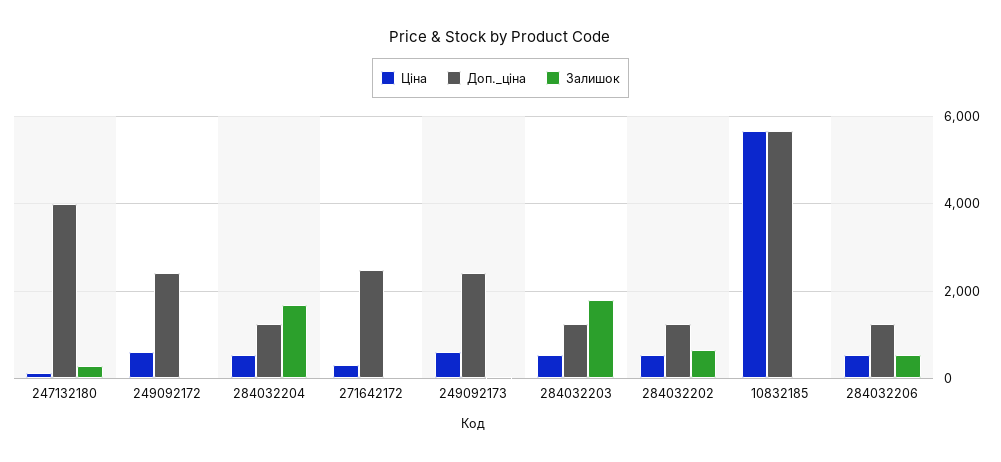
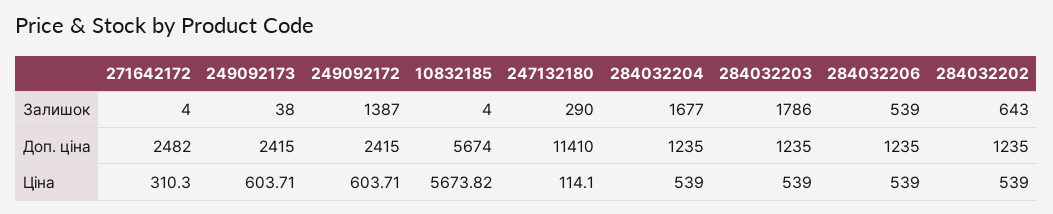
Доп._ціна, 247132180: 4000 -> 11410
Залишок, 249092172: 0 -> 1387

